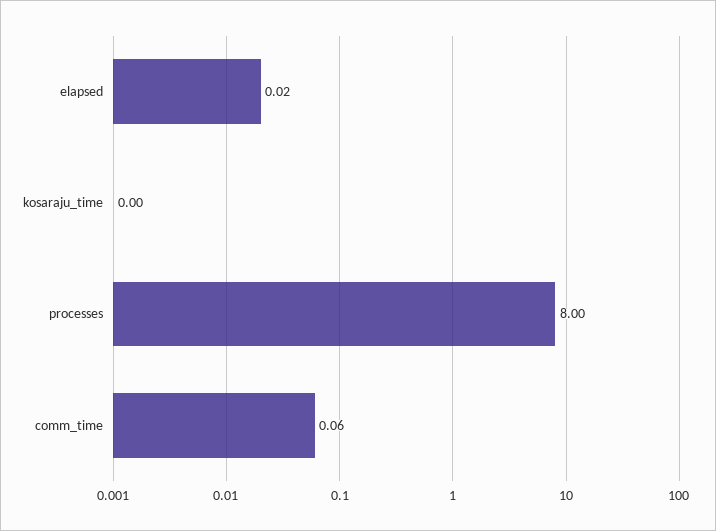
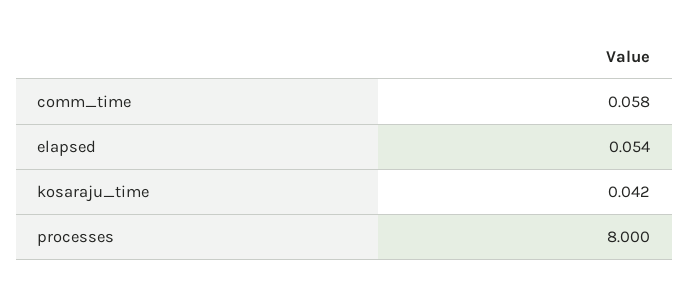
elapsed: 0.02 -> 0.054
kosaraju_time: 0 -> 0.042

